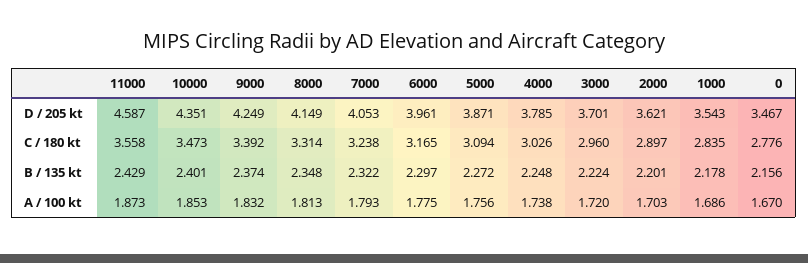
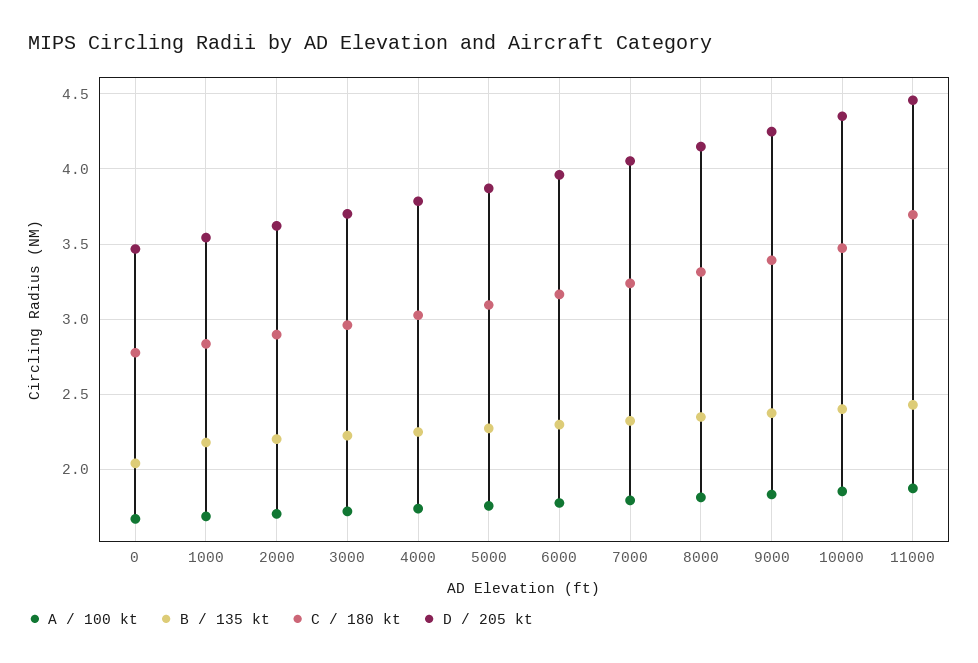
D / 205 kt, 11000: 4.587 -> 4.45
C / 180 kt, 11000: 3.558 -> 3.7
B / 135 kt, 0: 2.156 -> 2.05

